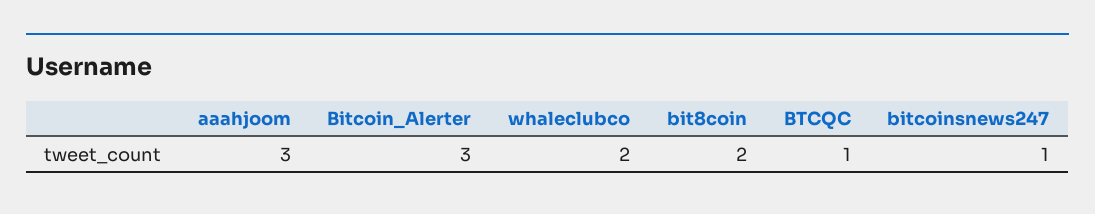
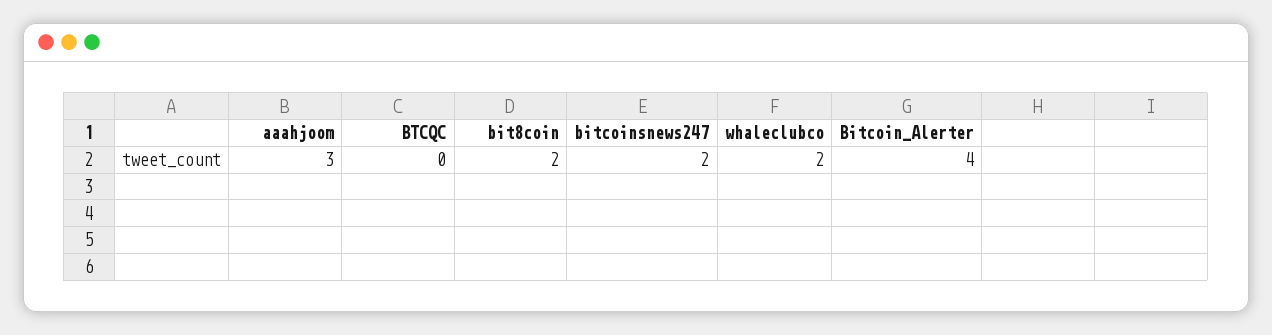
Bitcoin_Alerter: 3 -> 4
BTCQC: 1 -> 0
bitcoinsnews247: 1 -> 2

